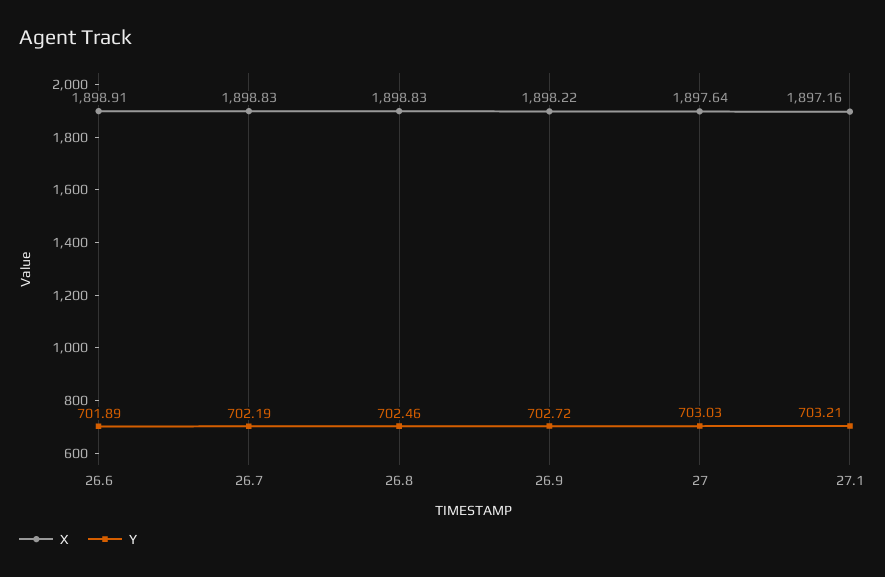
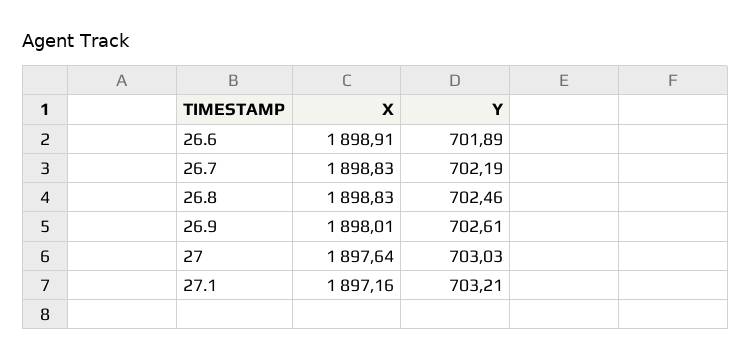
X, 26.9: 1898.22 -> 1898.01
Y, 26.9: 702.72 -> 702.61

